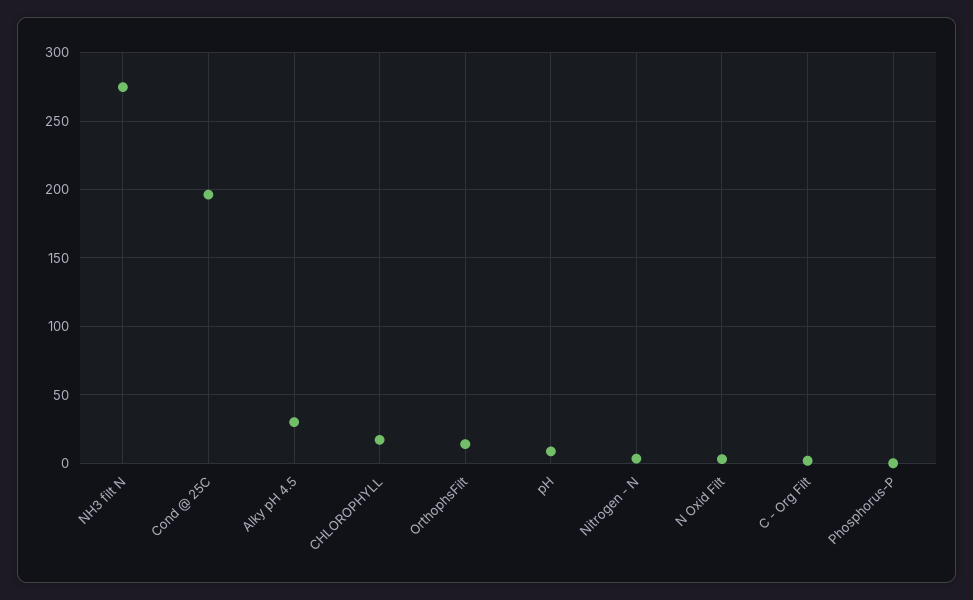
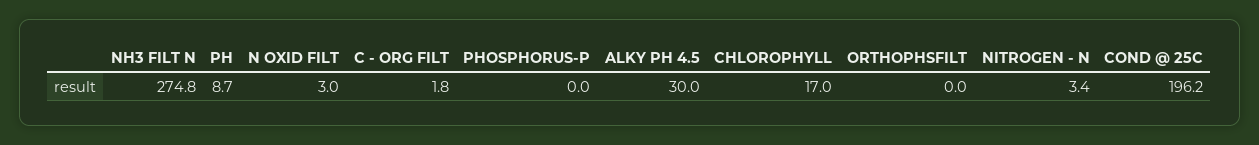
OrthophsFilt: 15 -> 0

